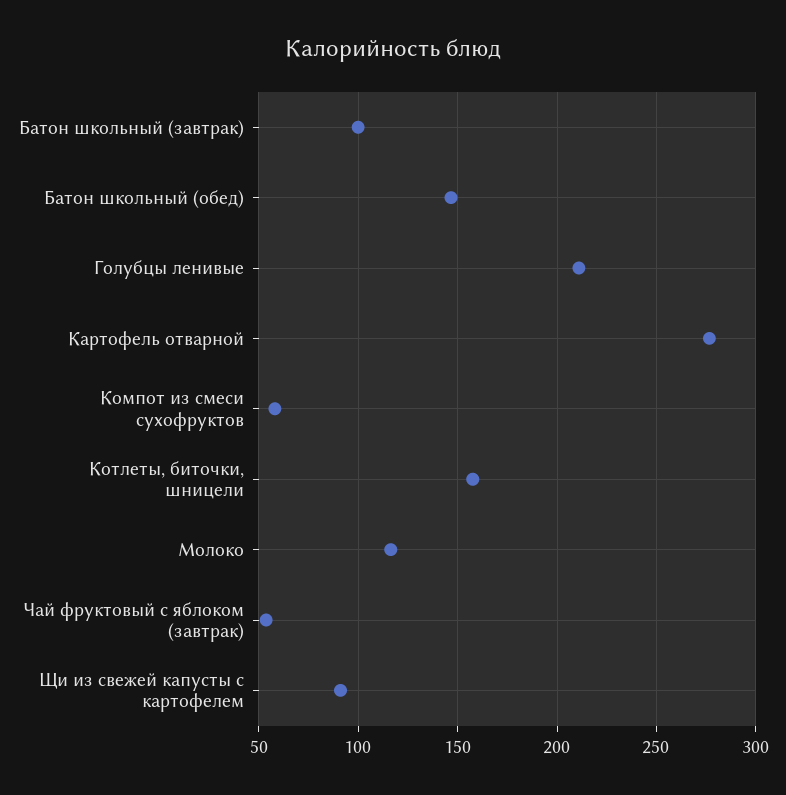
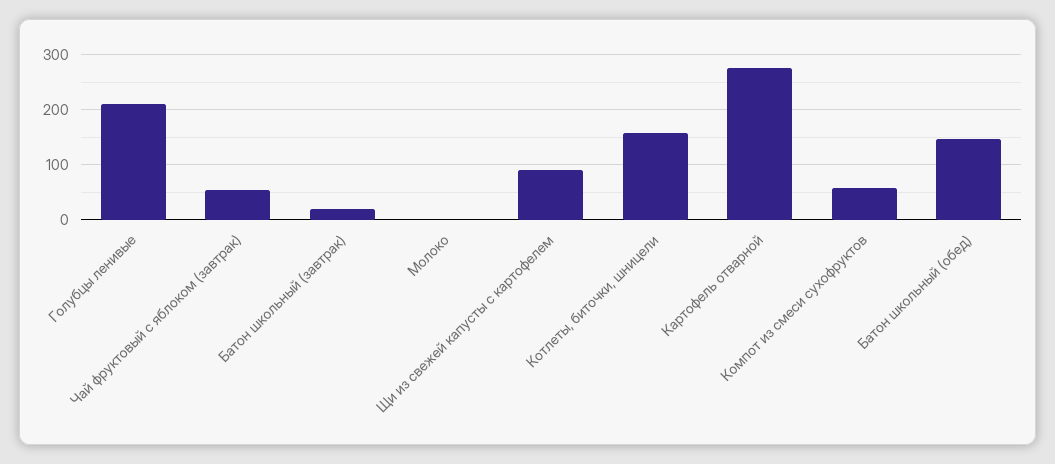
Батон школьный (завтрак): 100 -> 20
Молоко: 115 -> 0

